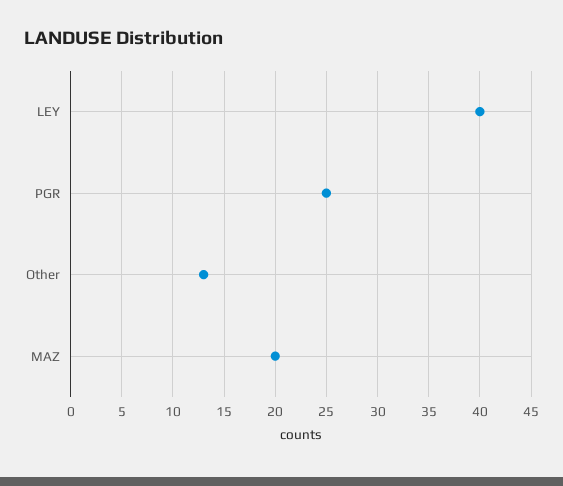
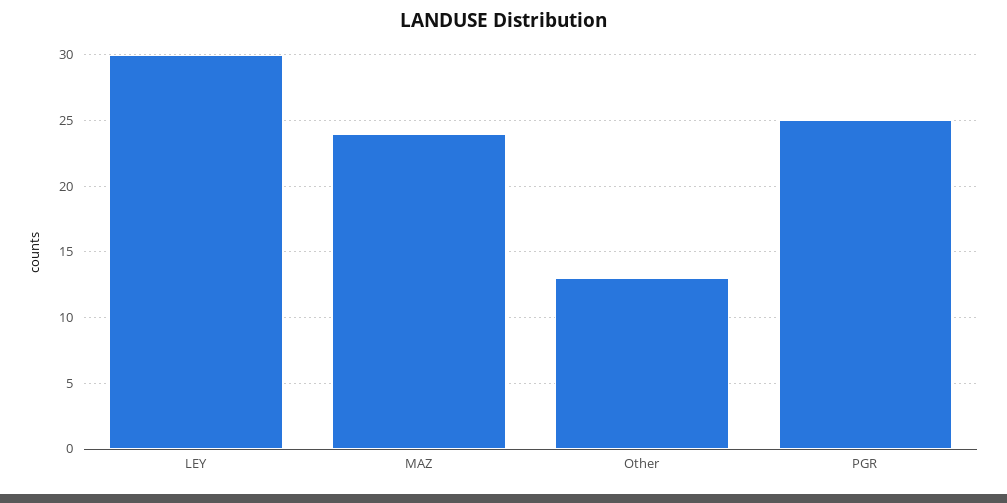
LEY: 40 -> 30
MAZ: 20 -> 24

